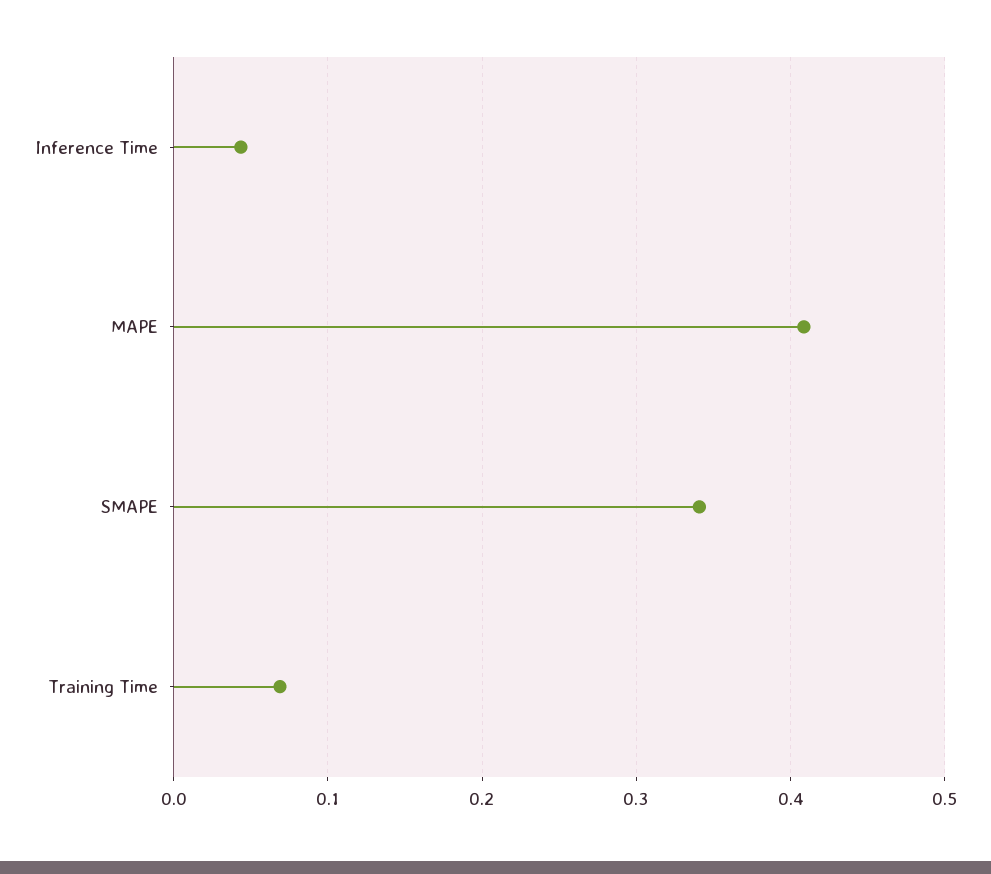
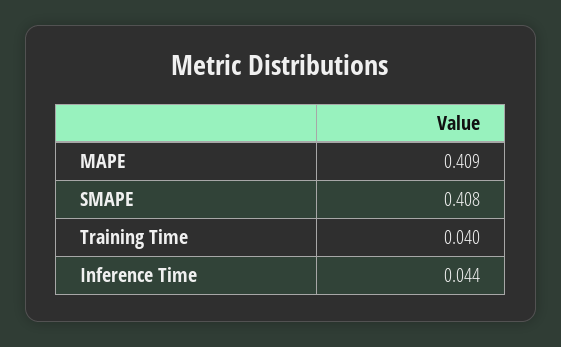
SMAPE: 0.34 -> 0.408
Training Time: 0.07 -> 0.04

